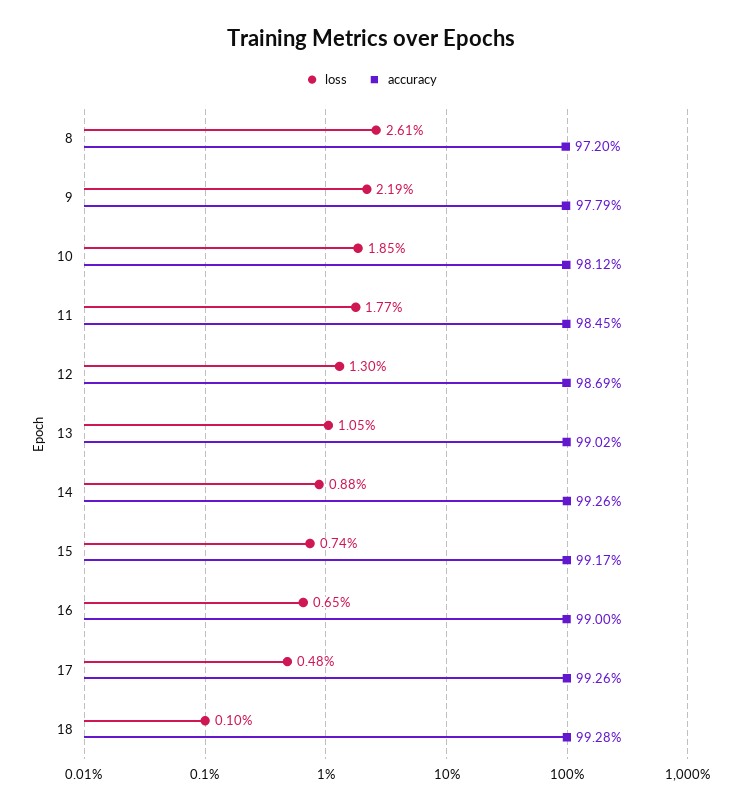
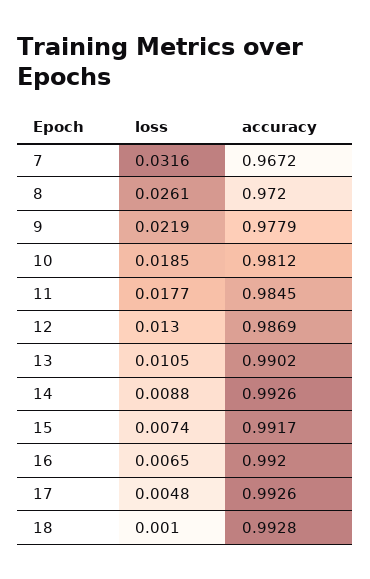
accuracy, 16: 0.99 -> 0.992
loss, 7: none -> 0.0316
accuracy, 7: none -> 0.9672

